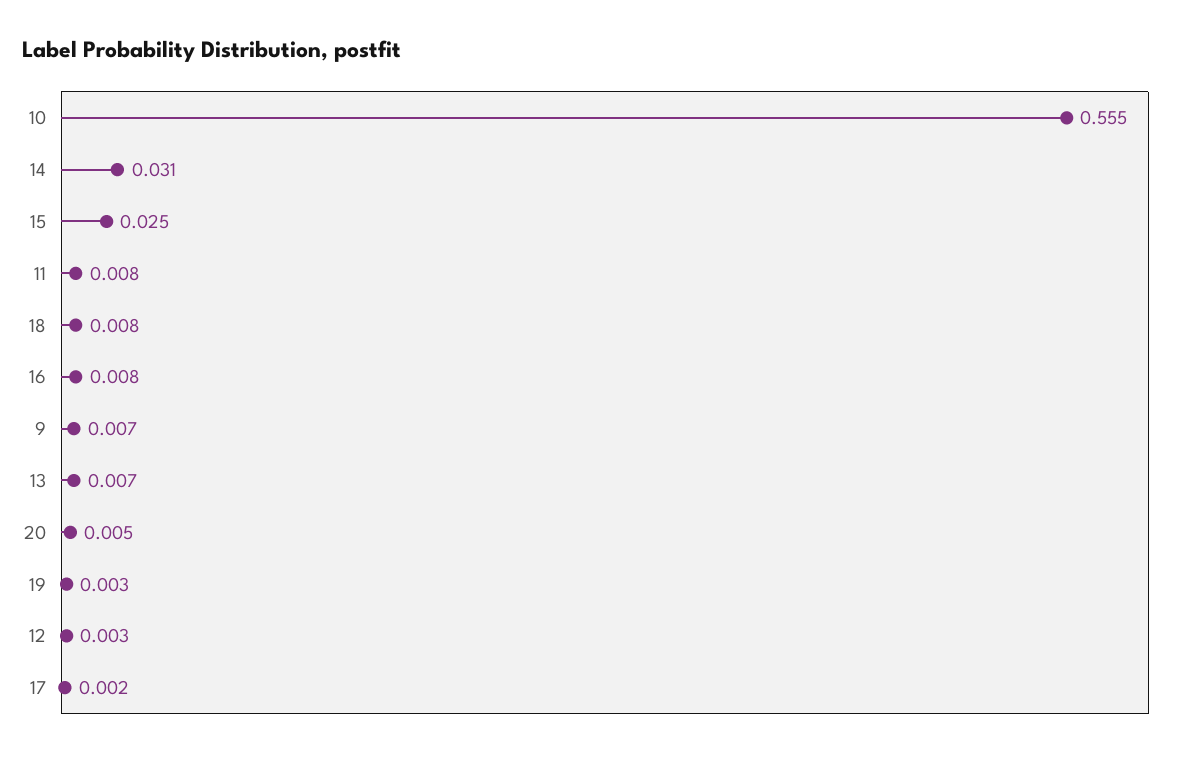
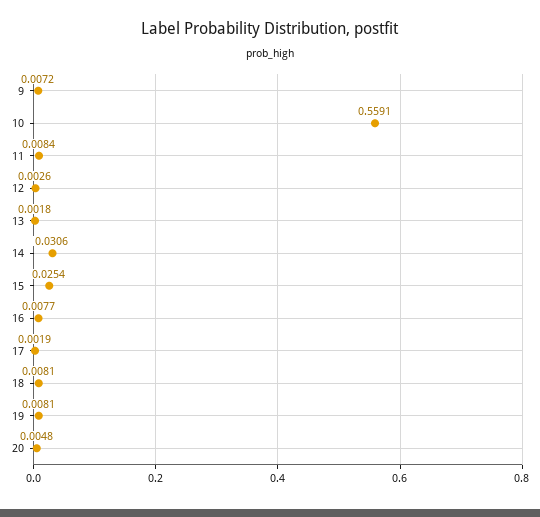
10: 0.555 -> 0.5591
13: 0.007 -> 0.0018
19: 0.003 -> 0.0081

